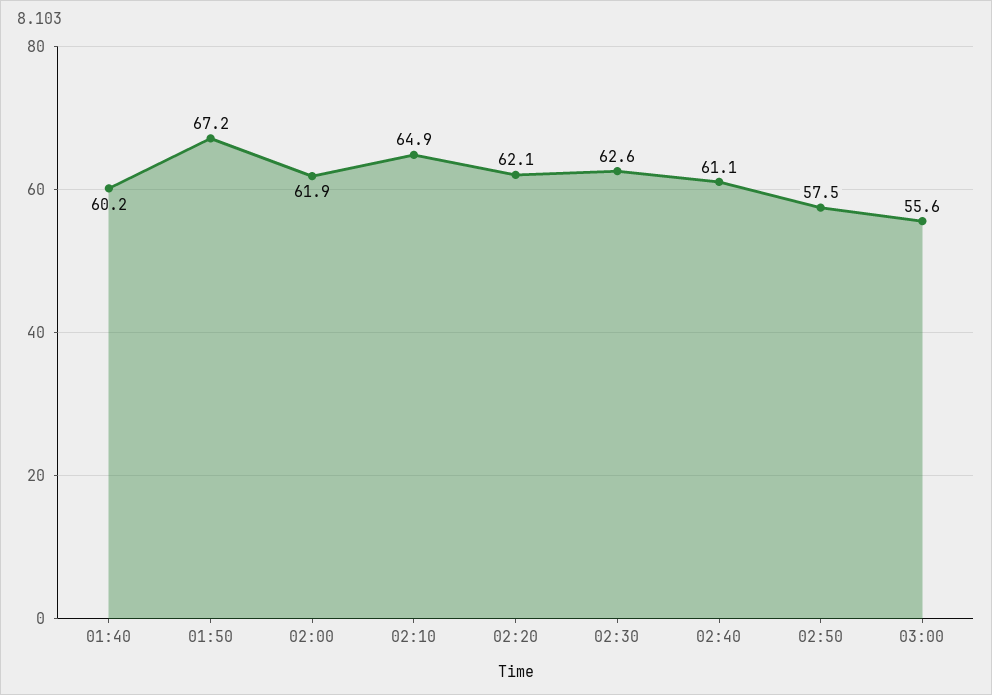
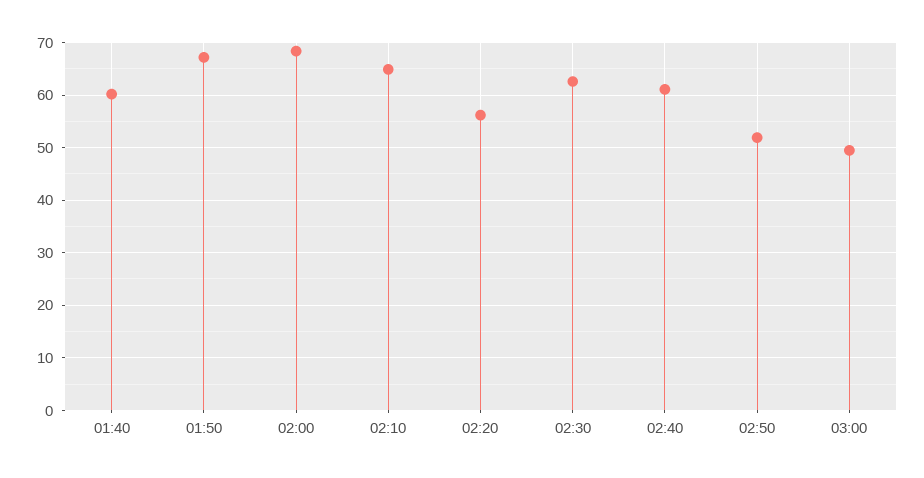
02:00: 61.9 -> 68
02:20: 62.1 -> 56
02:50: 57.5 -> 52
03:00: 55.6 -> 50

